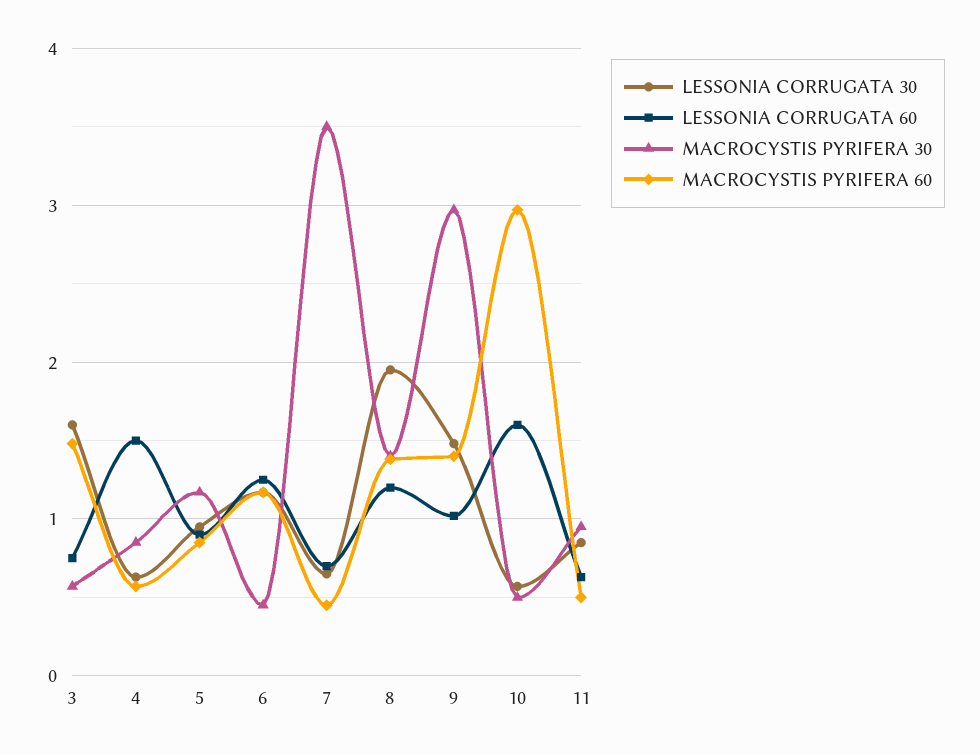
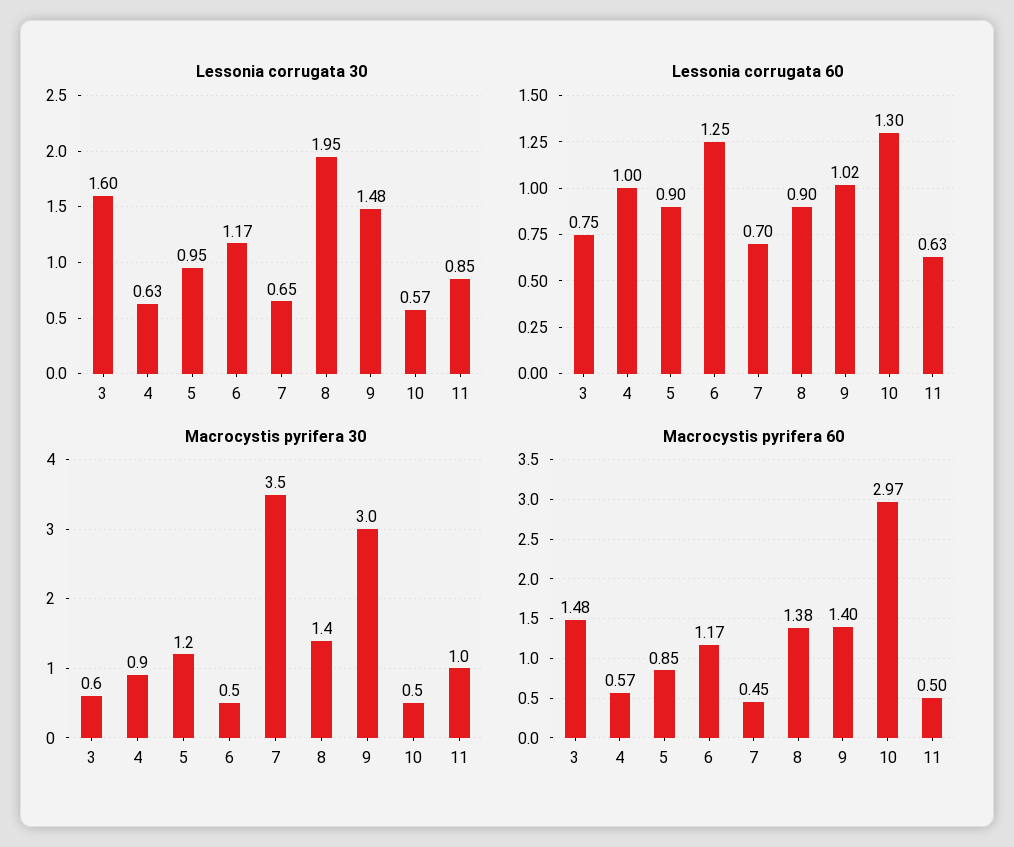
LESSONIA CORRUGATA 60, 4: 1.5 -> 1
LESSONIA CORRUGATA 60, 8: 1.2 -> 0.9
LESSONIA CORRUGATA 60, 10: 1.6 -> 1.3

